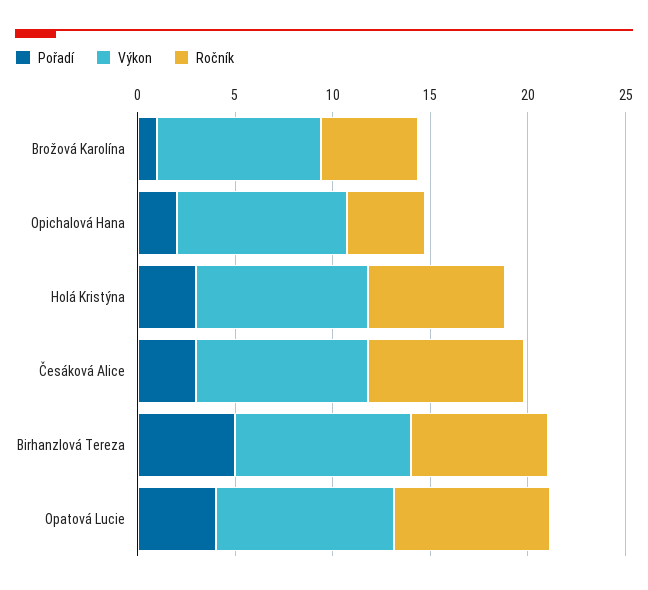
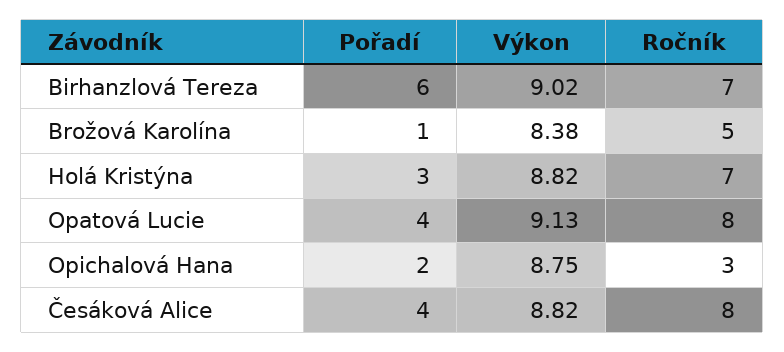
Ročník, Opichalová Hana: 4 -> 3
Pořadí, Česáková Alice: 3 -> 4
Pořadí, Birhanzlová Tereza: 5 -> 6

